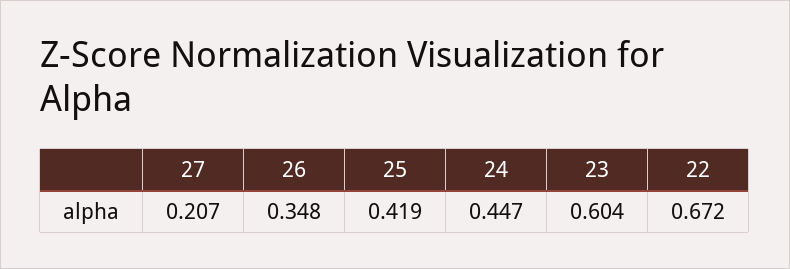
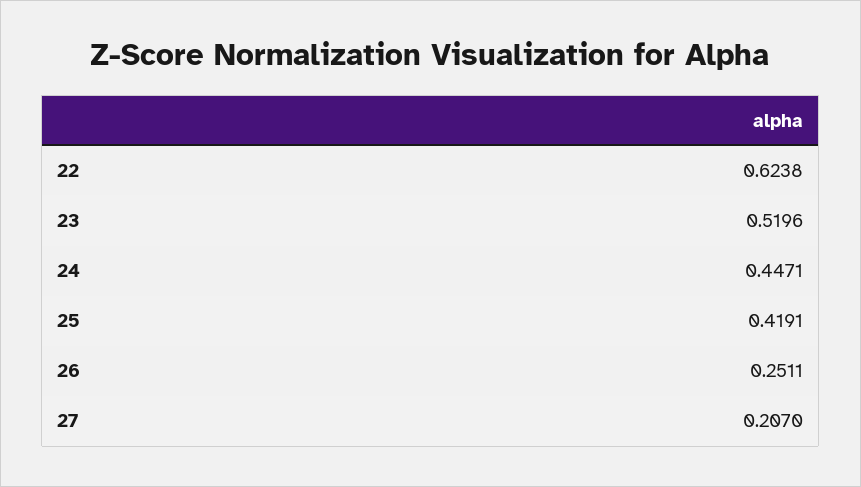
26: 0.348 -> 0.2511
23: 0.604 -> 0.5196
22: 0.672 -> 0.6238

